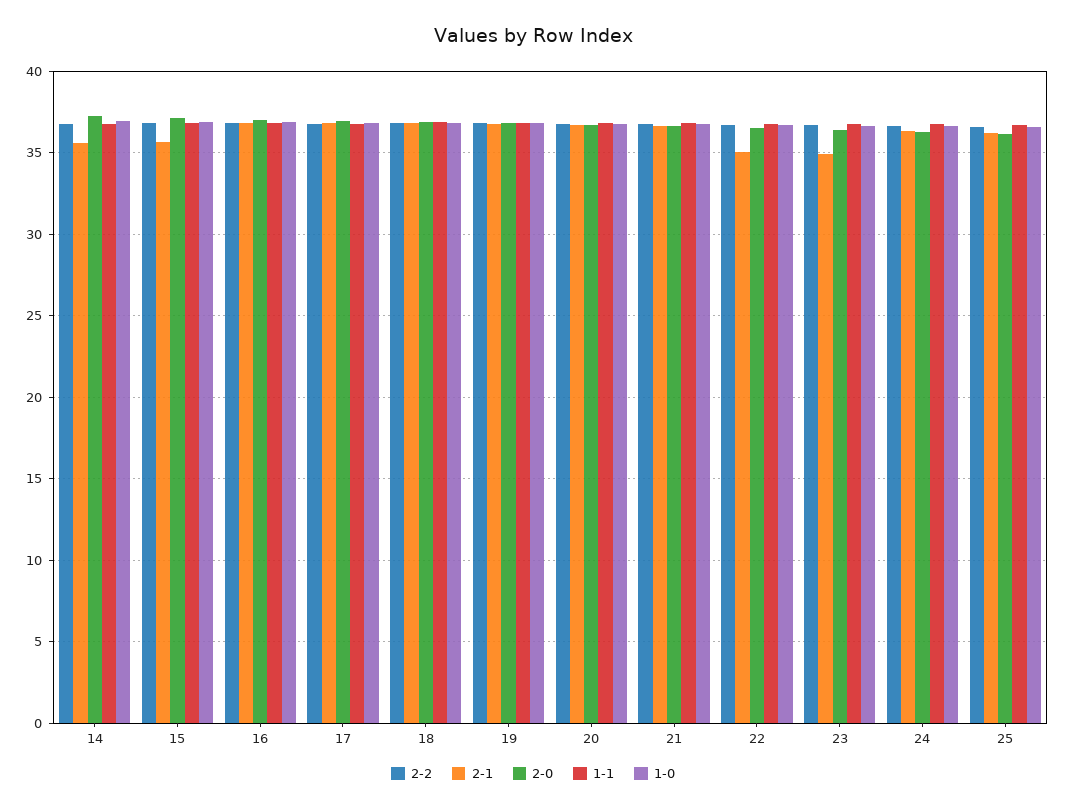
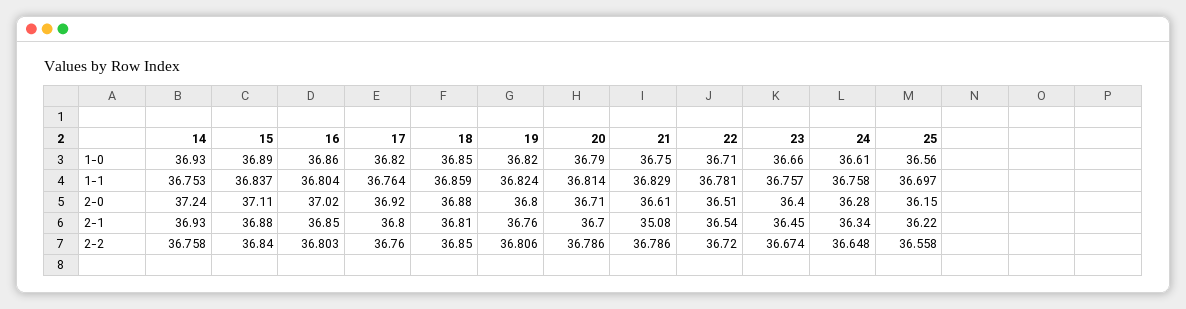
2-1, 14: 35.5 -> 36.93
2-1, 15: 35.5 -> 36.88
2-1, 21: 36.5 -> 35.08
2-1, 22: 35 -> 36.54
2-1, 23: 35 -> 36.45

